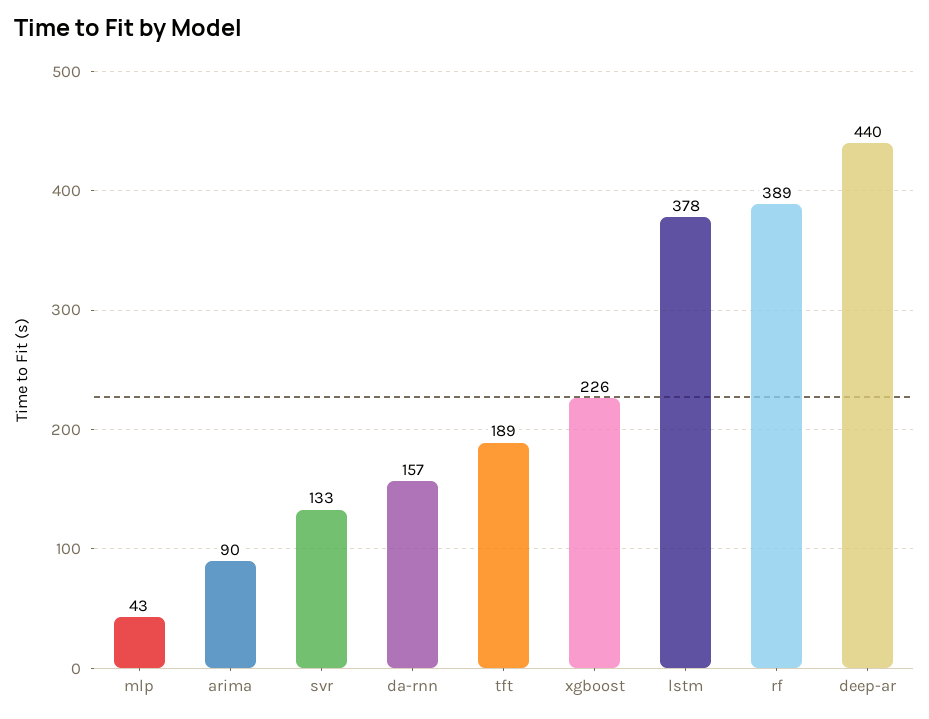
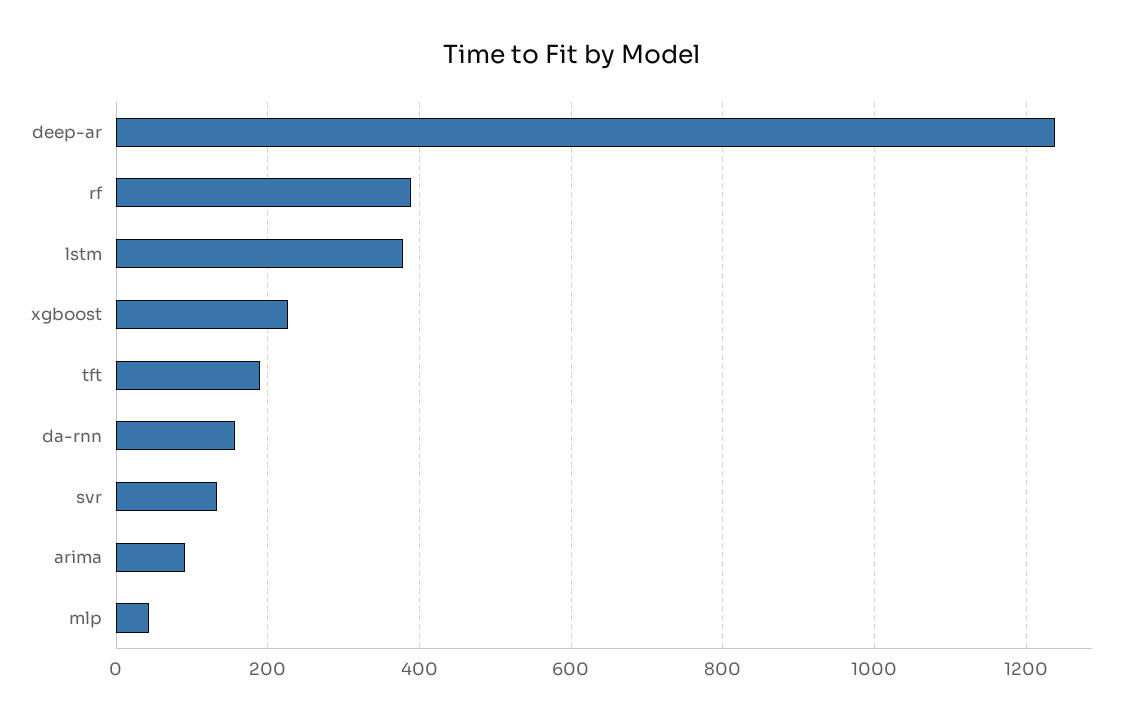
deep-ar: 440 -> 1240

